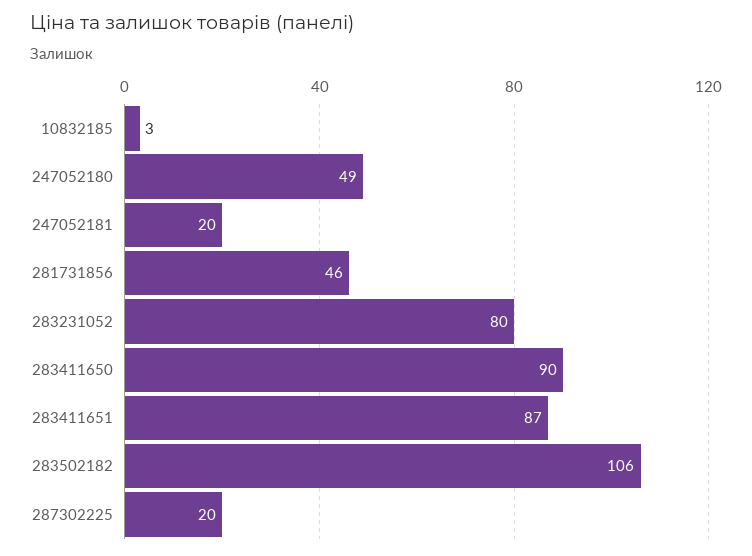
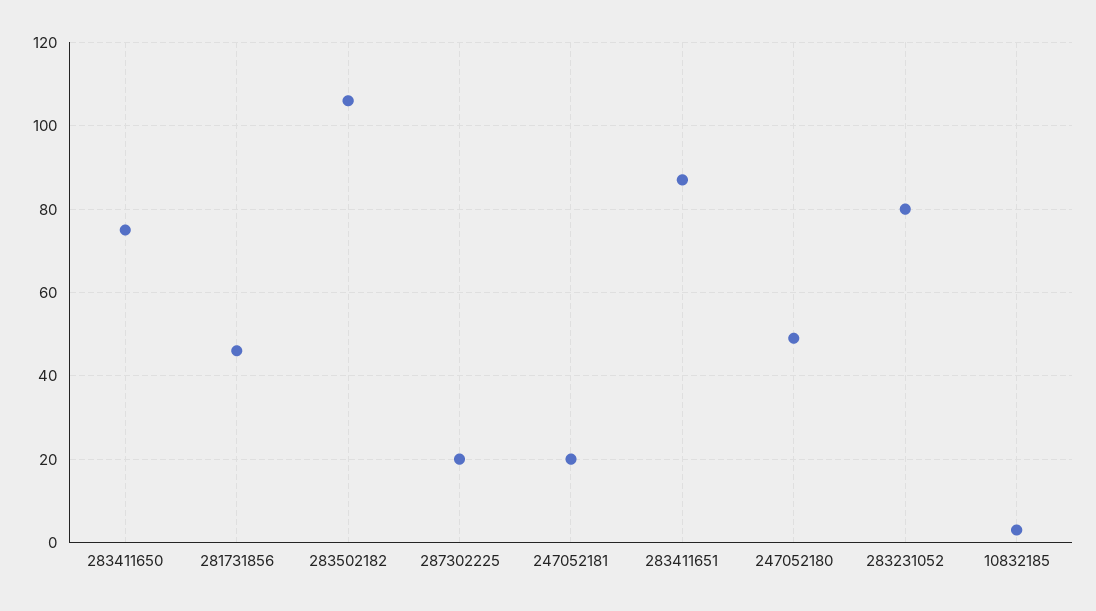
283411650: 90 -> 75

